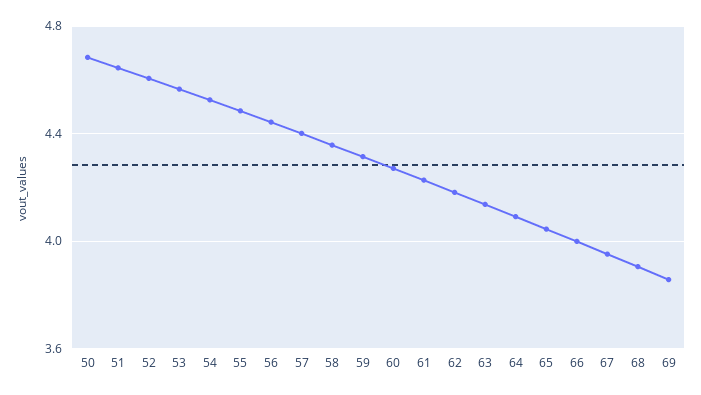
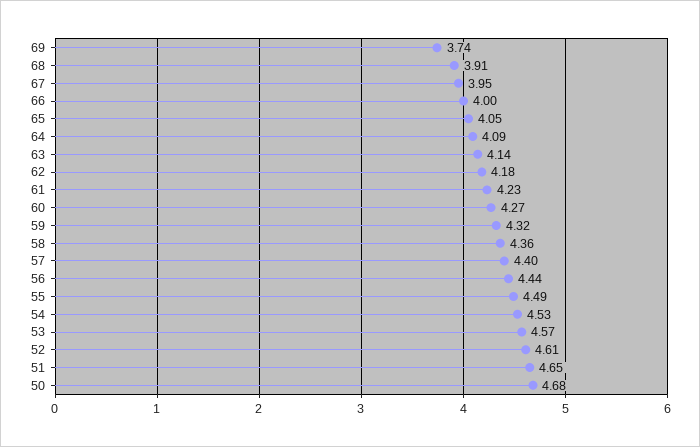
69: 3.85 -> 3.74

